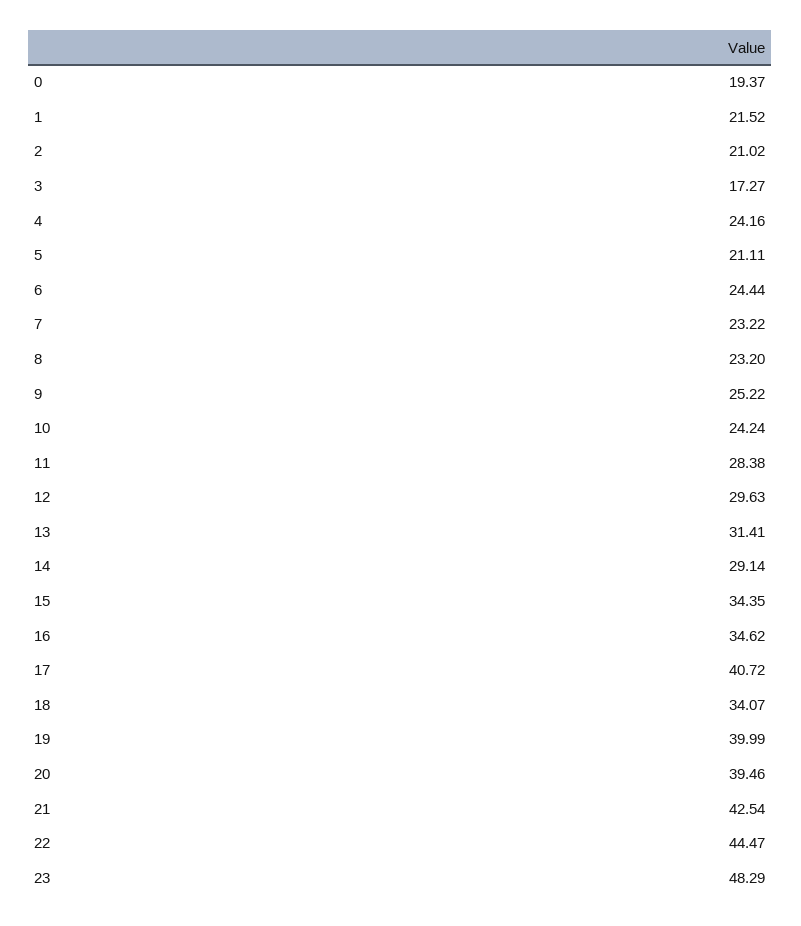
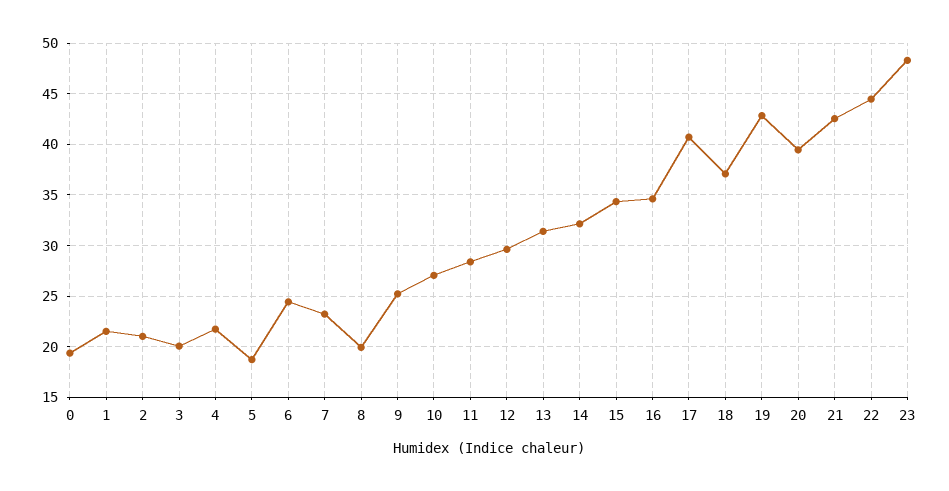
3: 17.27 -> 20
4: 24.16 -> 22
5: 21.11 -> 19
8: 23.2 -> 20
10: 24.24 -> 27
14: 29.14 -> 32
18: 34.07 -> 37
19: 39.99 -> 43

